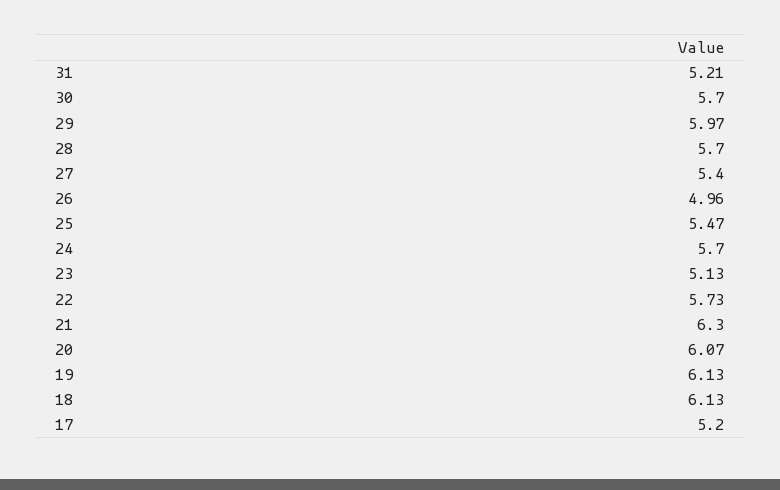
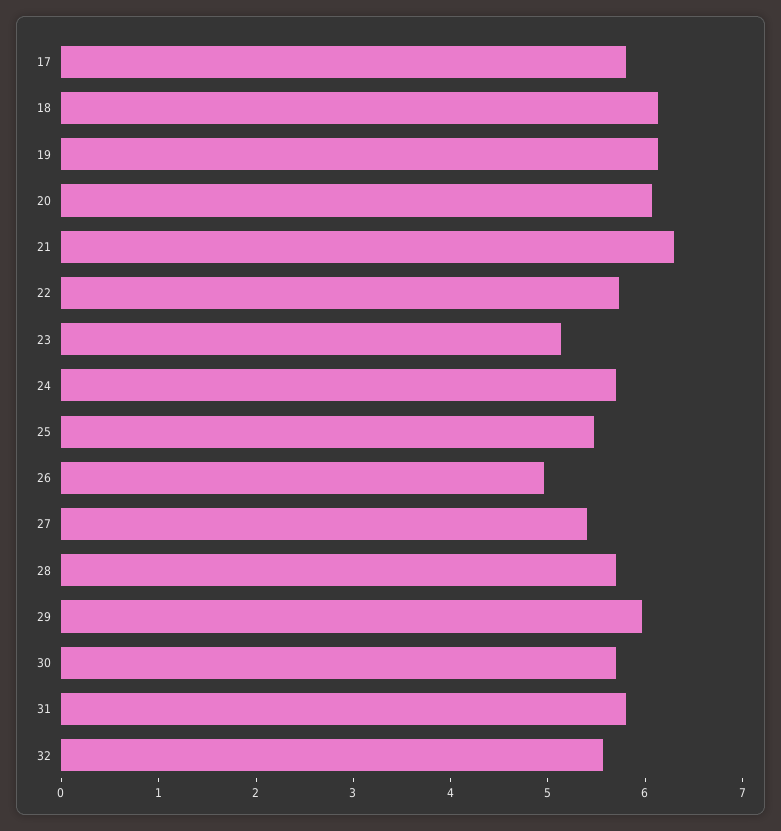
31: 5.21 -> 5.8
17: 5.2 -> 5.8
32: none -> 5.6

